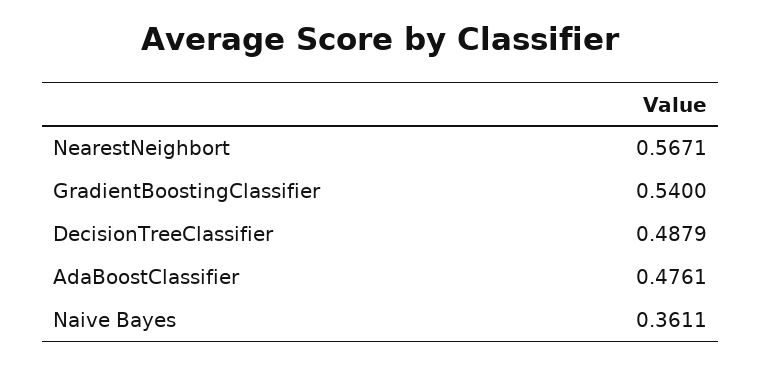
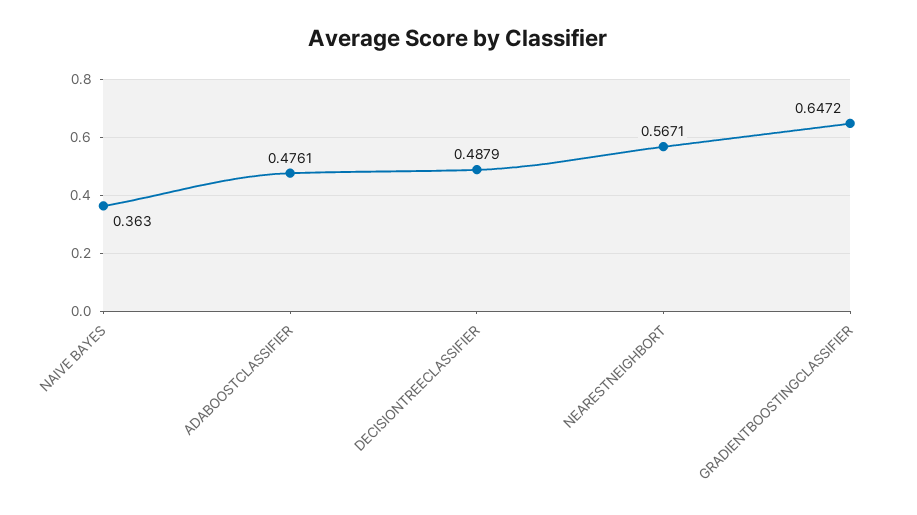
GradientBoostingClassifier: 0.54 -> 0.6472
Naive Bayes: 0.3611 -> 0.363

